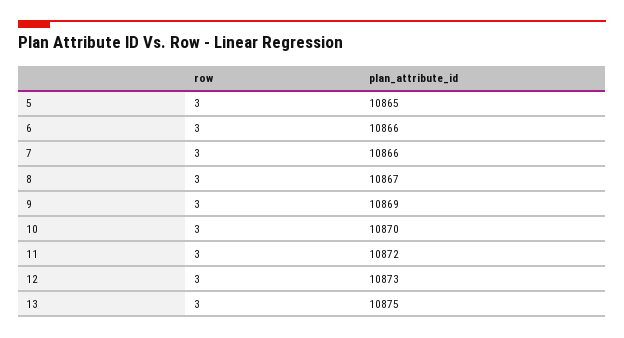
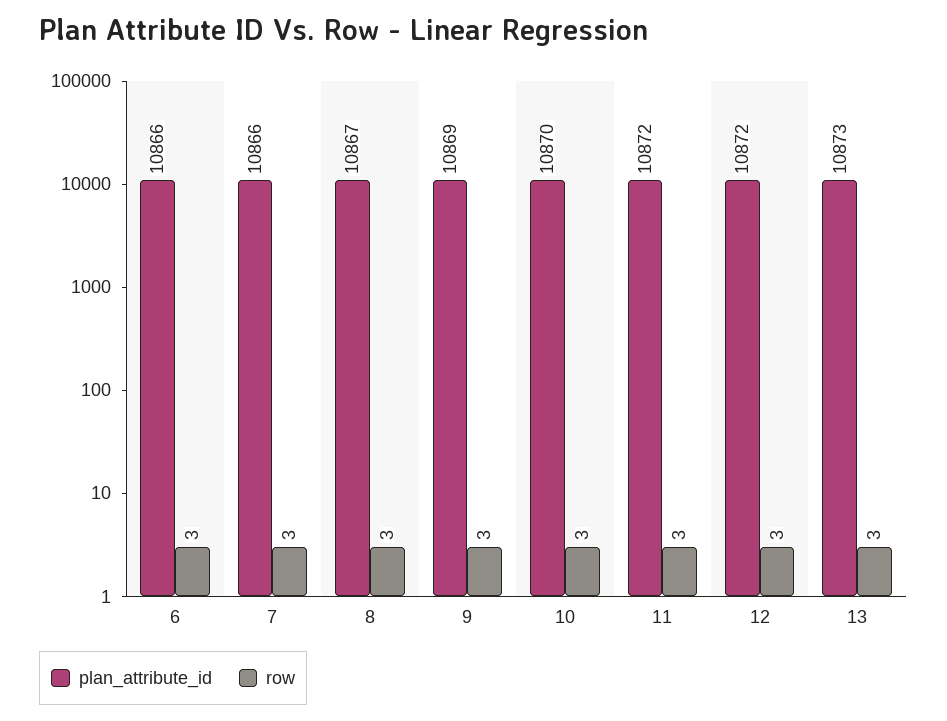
row, 5: 3 -> none
plan_attribute_id, 5: 10865 -> none
plan_attribute_id, 12: 10873 -> 10872
plan_attribute_id, 13: 10875 -> 10873

